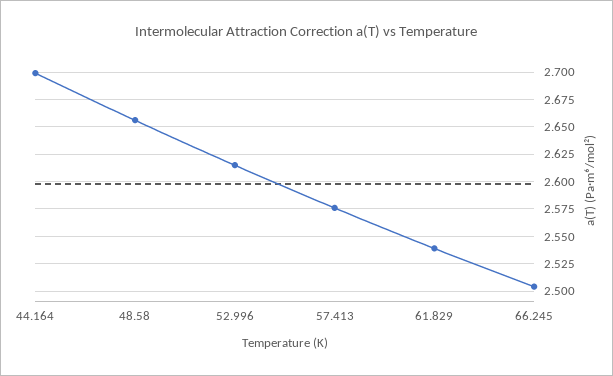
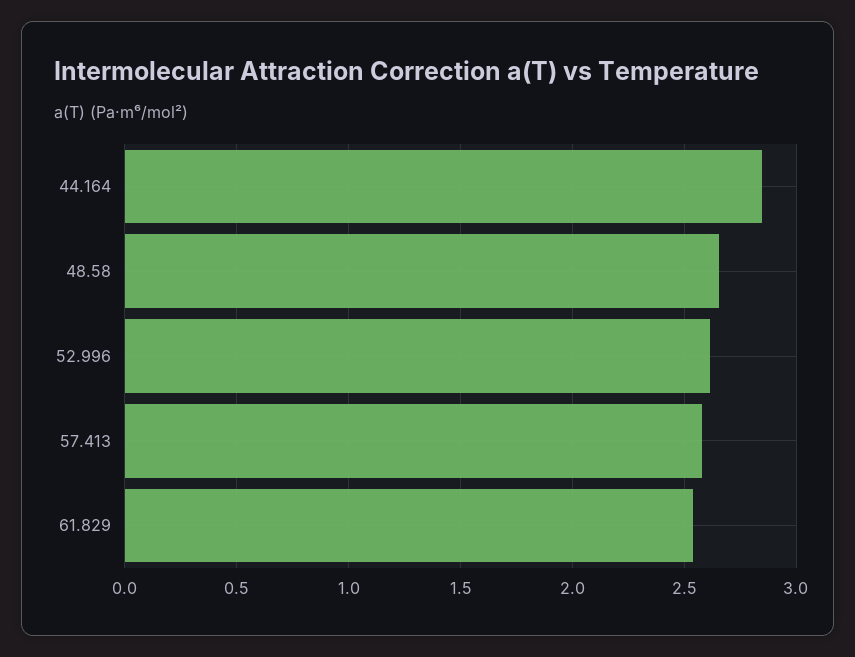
44.164: 2.7 -> 2.85
66.245: 2.5 -> none

